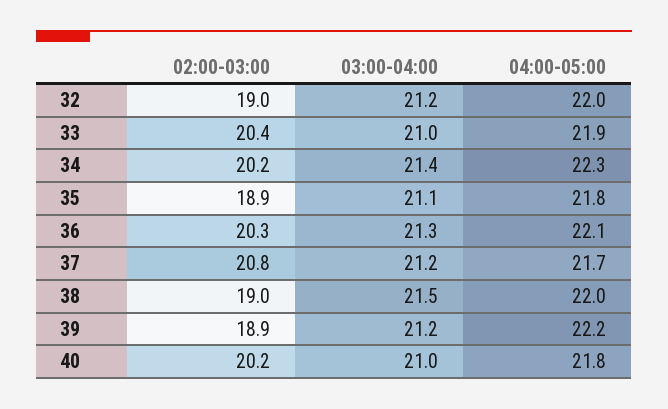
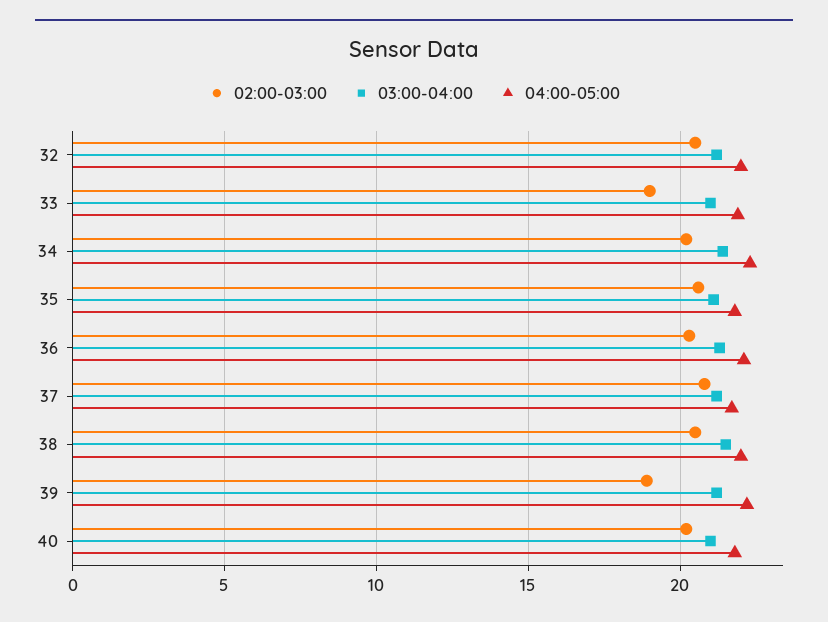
02:00-03:00, 32: 19 -> 20.5
02:00-03:00, 33: 20.4 -> 19
02:00-03:00, 35: 18.9 -> 20.5
02:00-03:00, 38: 19 -> 20.5

